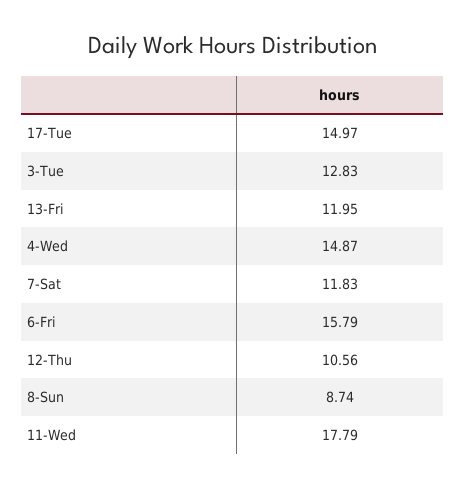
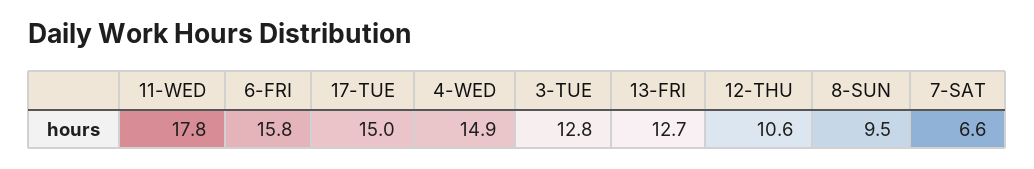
13-Fri: 11.95 -> 12.7
7-Sat: 11.83 -> 6.6
8-Sun: 8.74 -> 9.5

